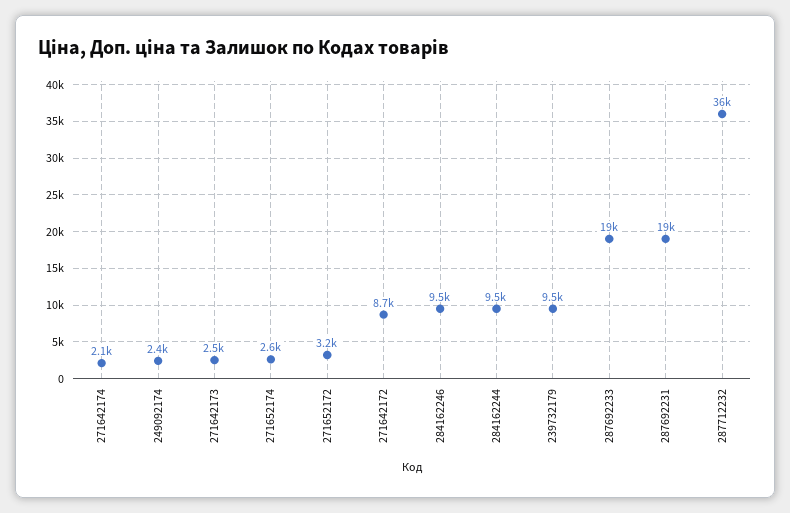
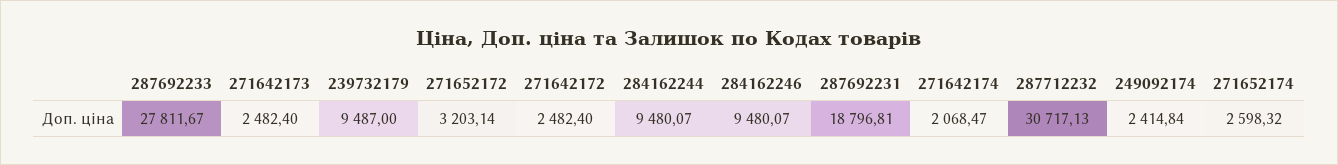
271642172: 8700 -> 2482.4
287692233: 19000 -> 27811.67
287712232: 36000 -> 30717.13

